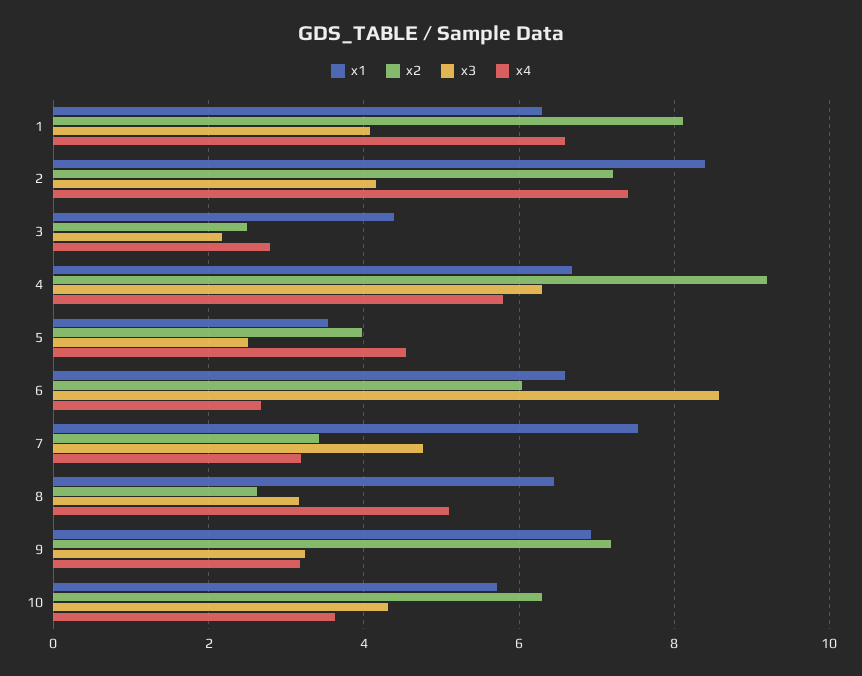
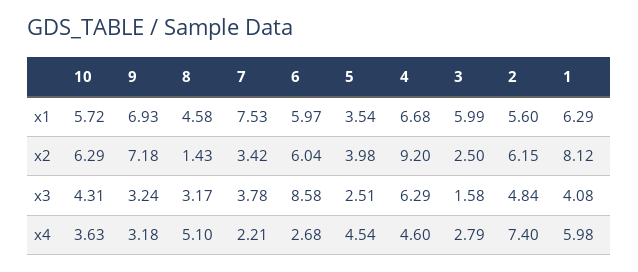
x4, 1: 6.6 -> 5.98
x1, 2: 8.4 -> 5.6
x2, 2: 7.2 -> 6.15
x3, 2: 4.2 -> 4.84
x1, 3: 4.4 -> 5.99
x3, 3: 2.2 -> 1.58
x4, 4: 5.8 -> 4.6
x1, 6: 6.6 -> 5.97
x3, 7: 4.8 -> 3.78
x4, 7: 3.2 -> 2.21
x1, 8: 6.4 -> 4.58
x2, 8: 2.6 -> 1.43

